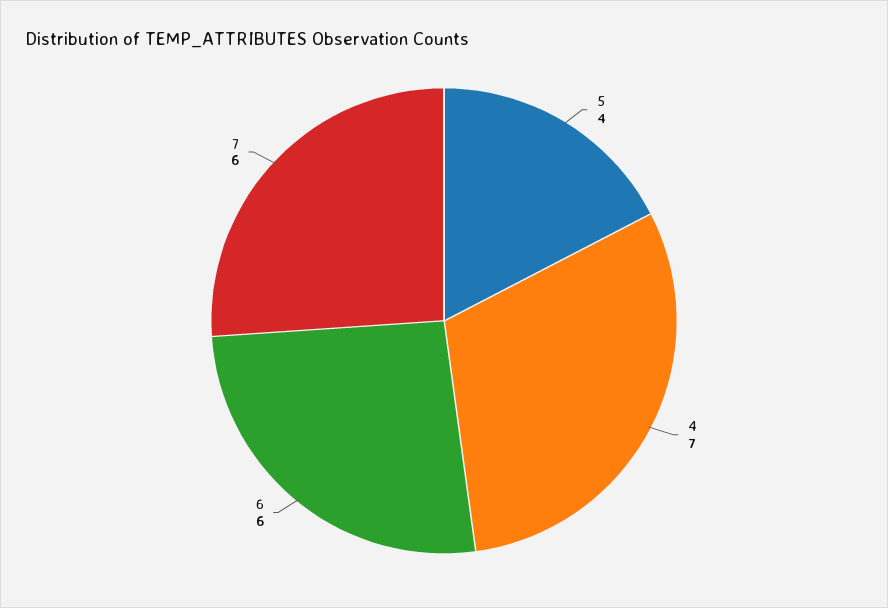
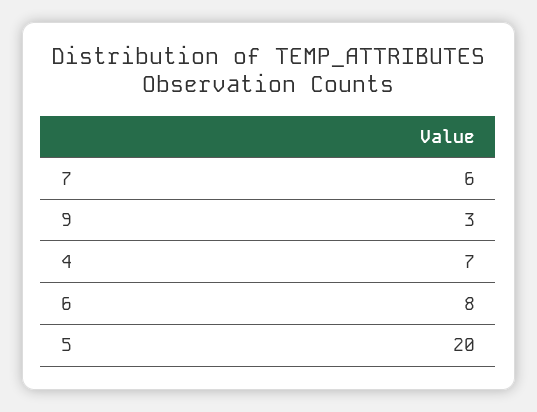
5: 4 -> 20
6: 6 -> 8
9: none -> 3

